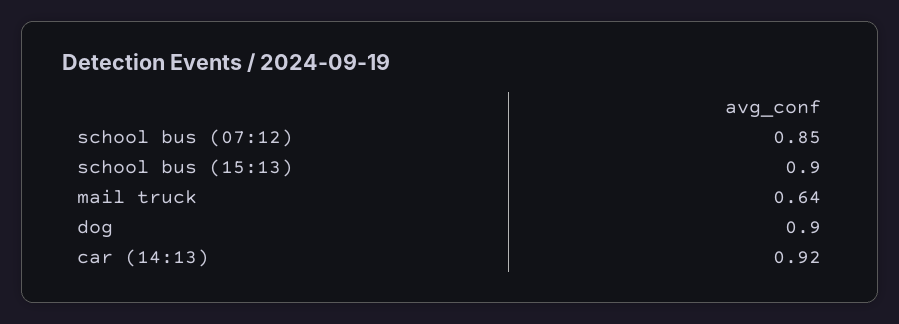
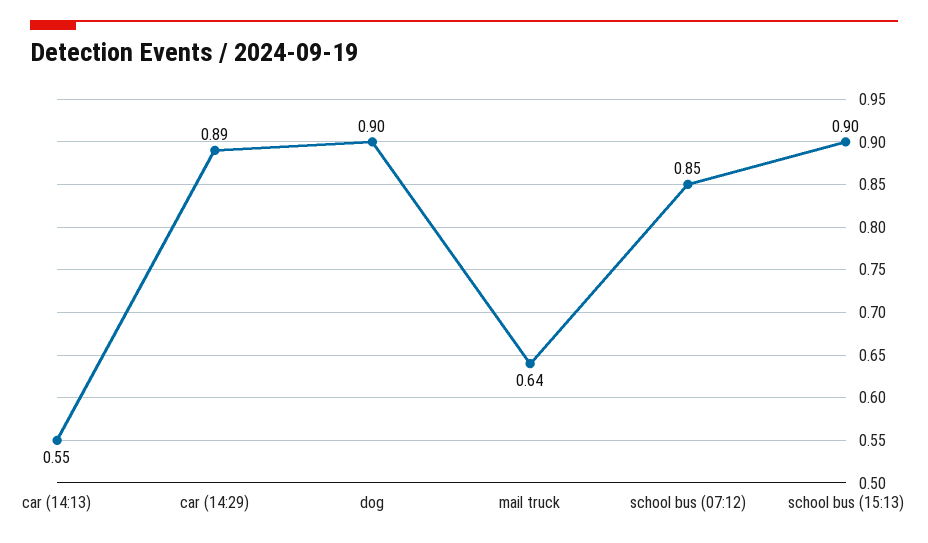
car (14:13): 0.92 -> 0.55
car (14:29): none -> 0.89

